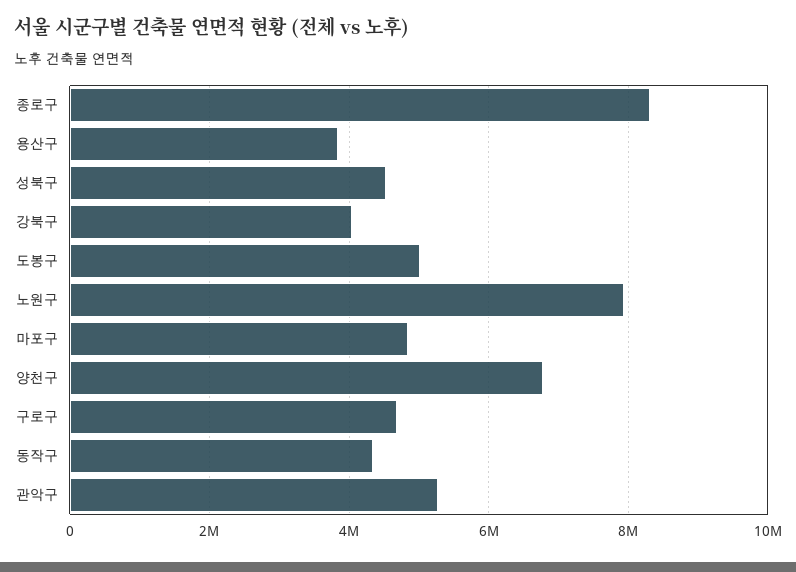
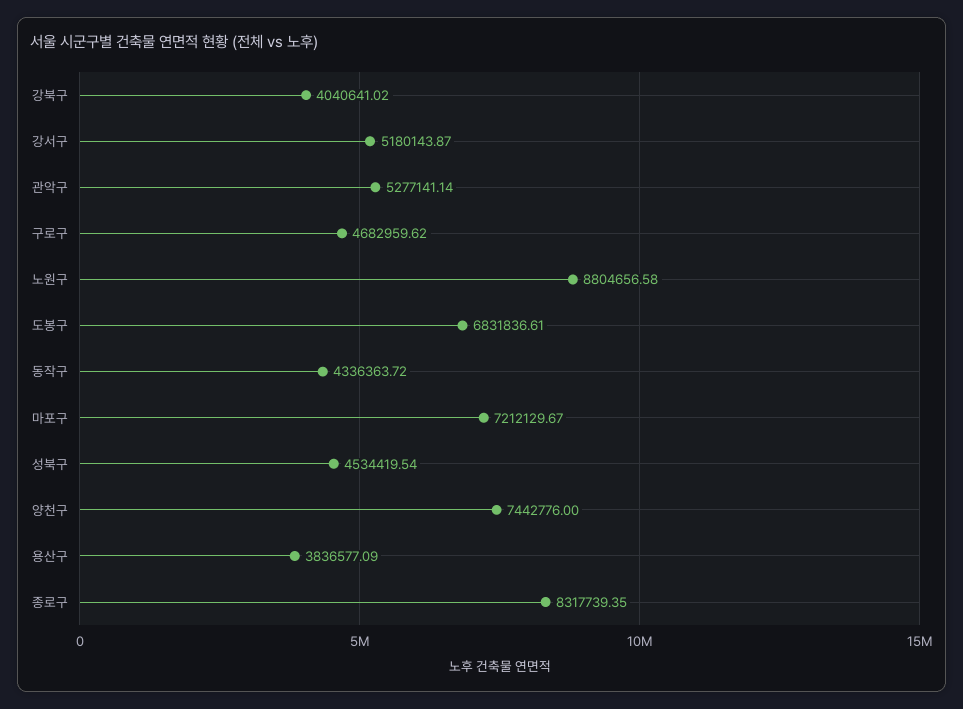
도봉구: 5000000 -> 6831836.61
노원구: 8000000 -> 8804656.58
마포구: 4800000 -> 7212129.67
양천구: 6800000 -> 7442776
강서구: none -> 5180143.87

